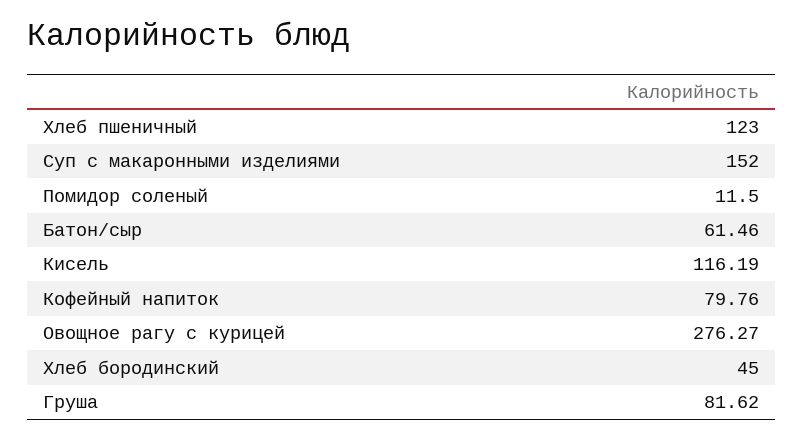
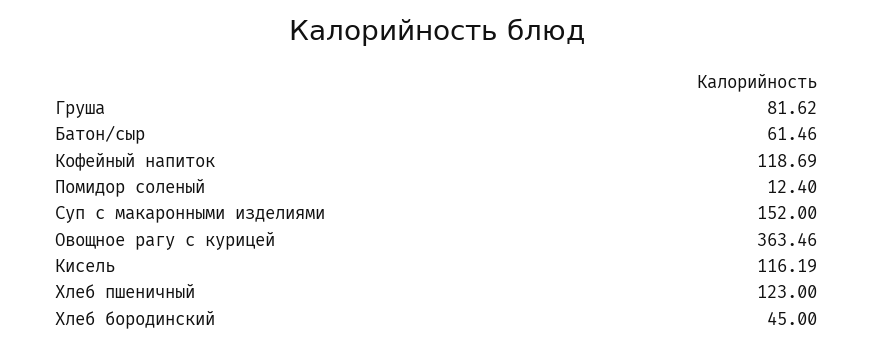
Помидор соленый: 11.5 -> 12.4
Кофейный напиток: 79.76 -> 118.69
Овощное рагу с курицей: 276.27 -> 363.46

